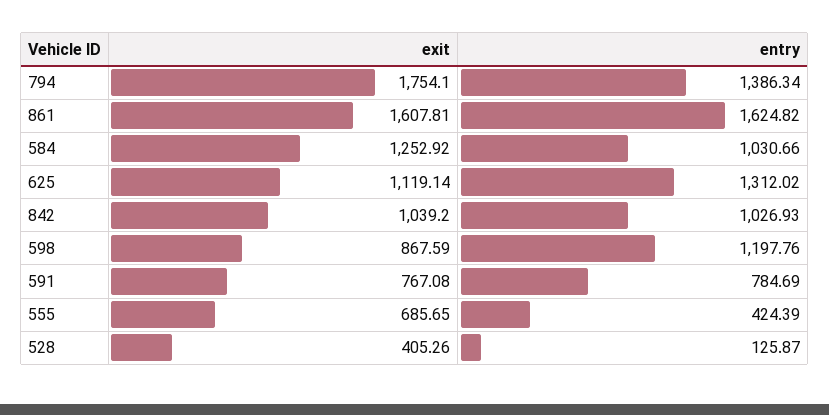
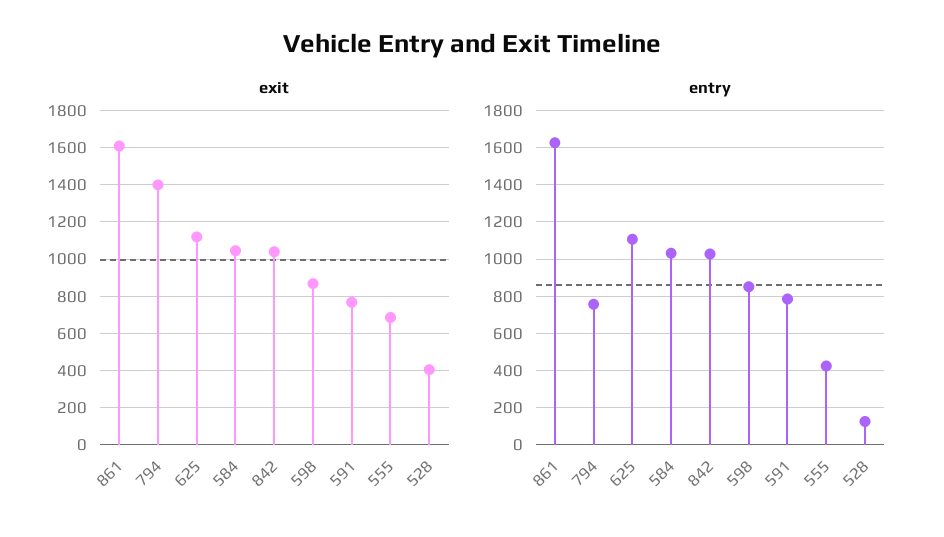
exit, 794: 1754.1 -> 1400
entry, 794: 1386.34 -> 750
exit, 584: 1252.92 -> 1050
entry, 625: 1312.02 -> 1100
entry, 598: 1197.76 -> 850

